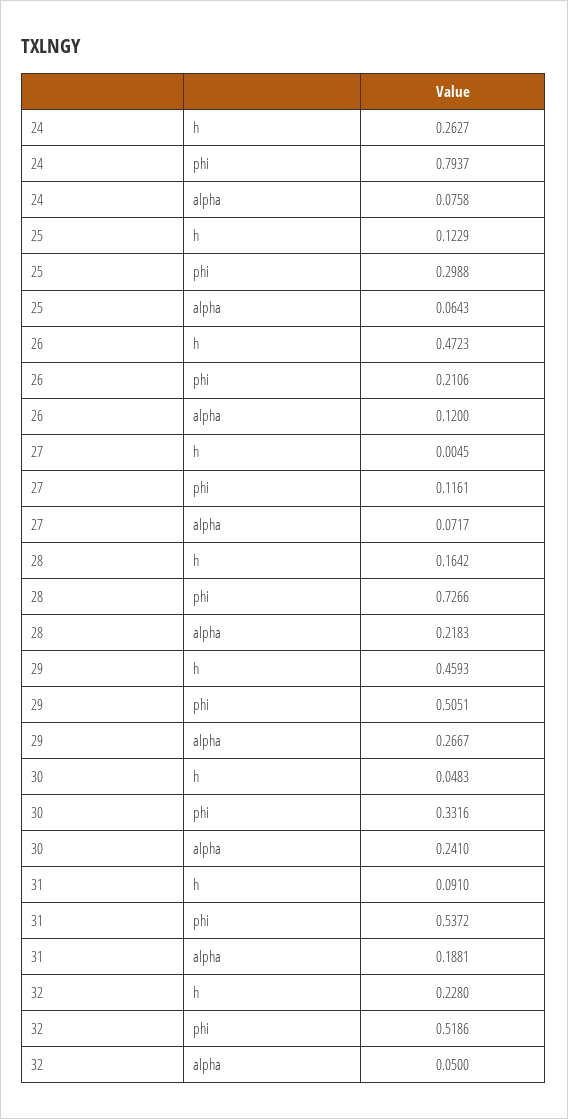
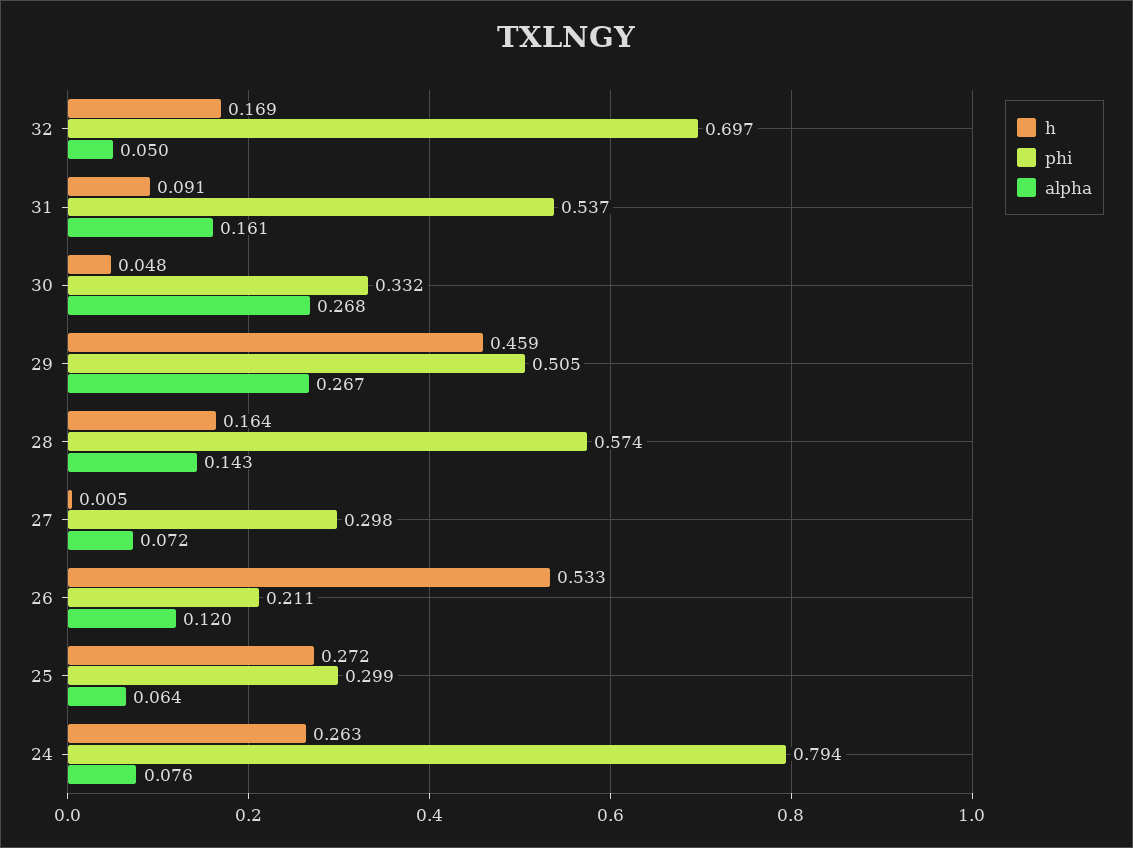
h, 25: 0.1229 -> 0.272
h, 26: 0.4723 -> 0.533
phi, 27: 0.1161 -> 0.298
phi, 28: 0.7266 -> 0.574
alpha, 28: 0.2183 -> 0.143
alpha, 30: 0.241 -> 0.268
alpha, 31: 0.1881 -> 0.161
h, 32: 0.228 -> 0.169
phi, 32: 0.5186 -> 0.697

